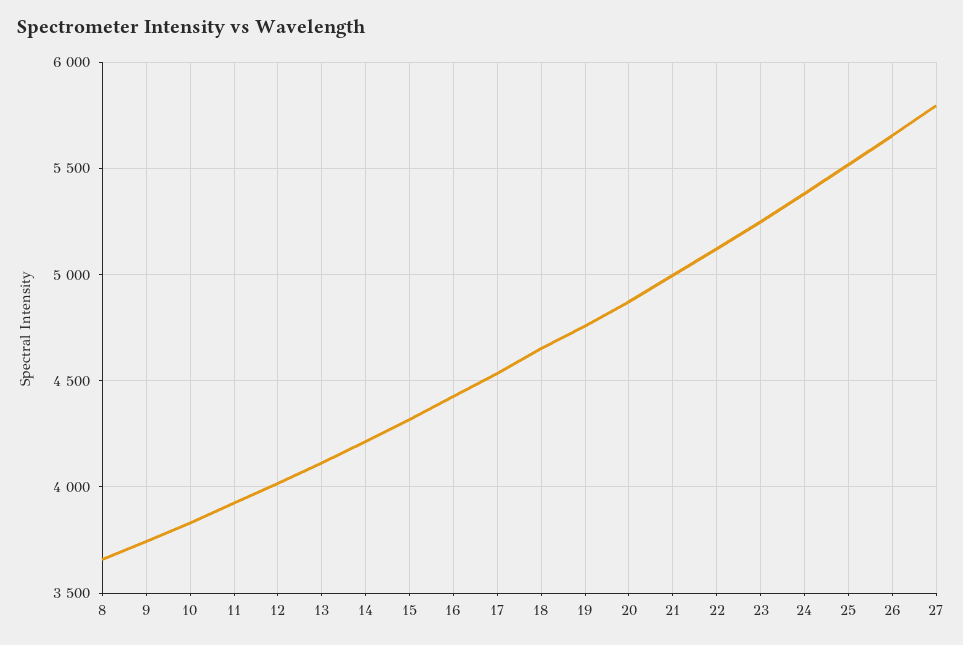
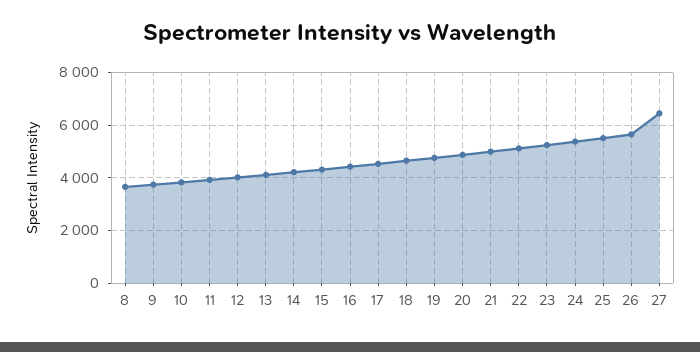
27: 5800 -> 6500

